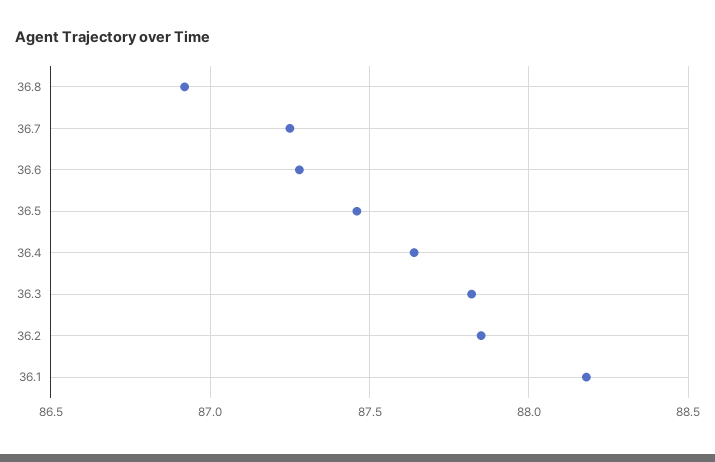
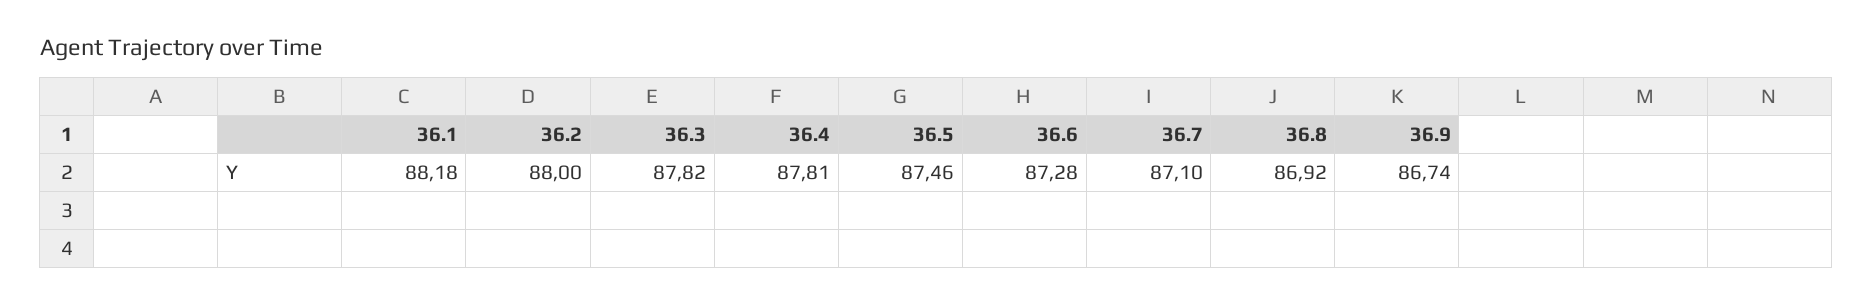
36.7: 87.25 -> 87.1
36.4: 87.65 -> 87.81
36.2: 87.85 -> 88
36.9: none -> 86.74

